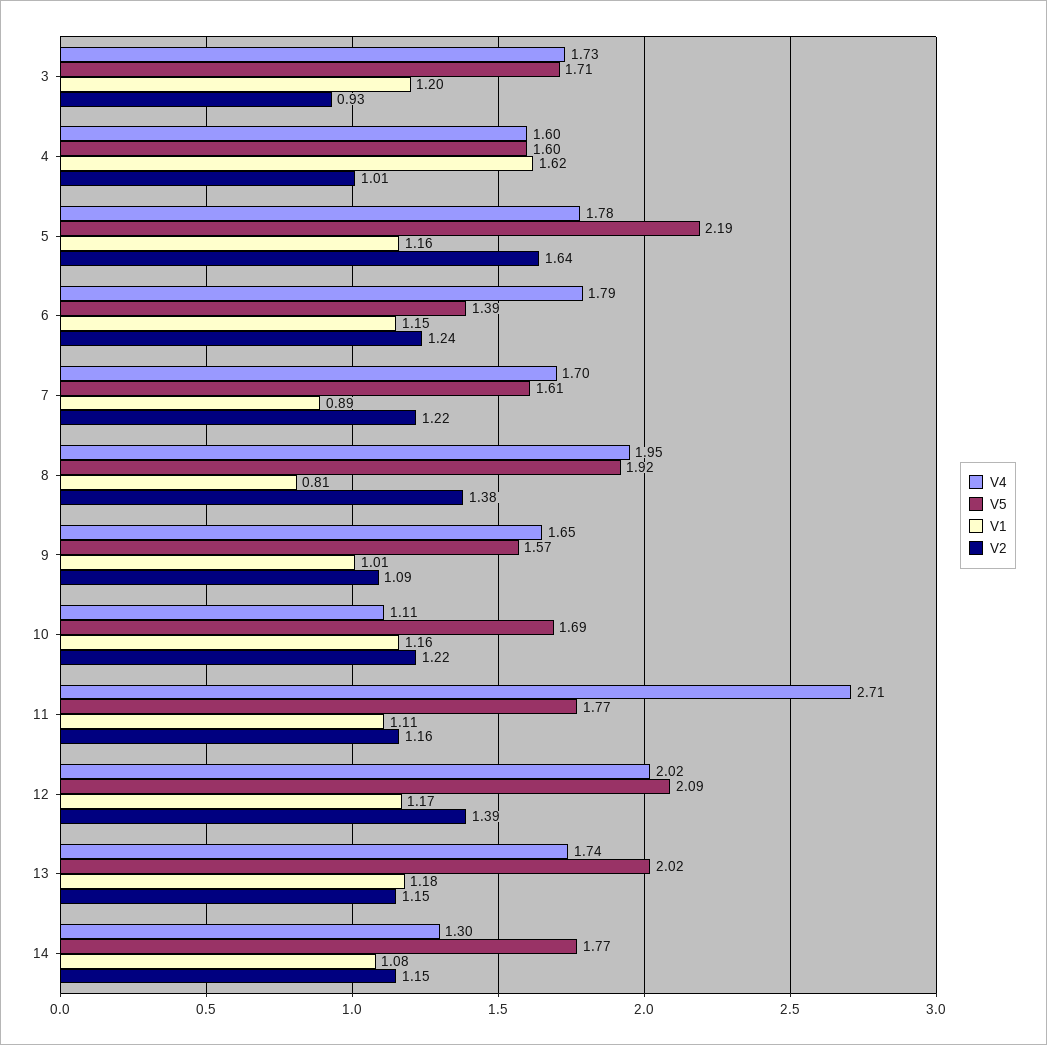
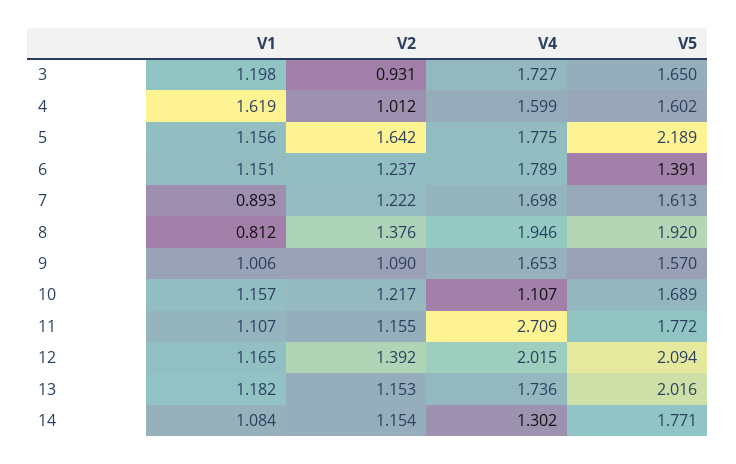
V5, 3: 1.71 -> 1.65

